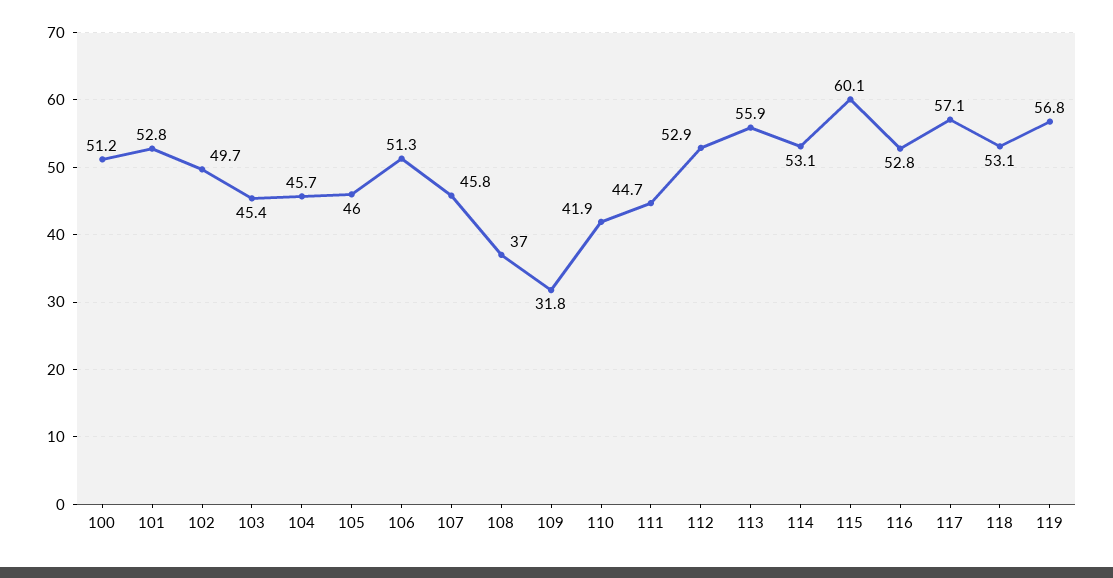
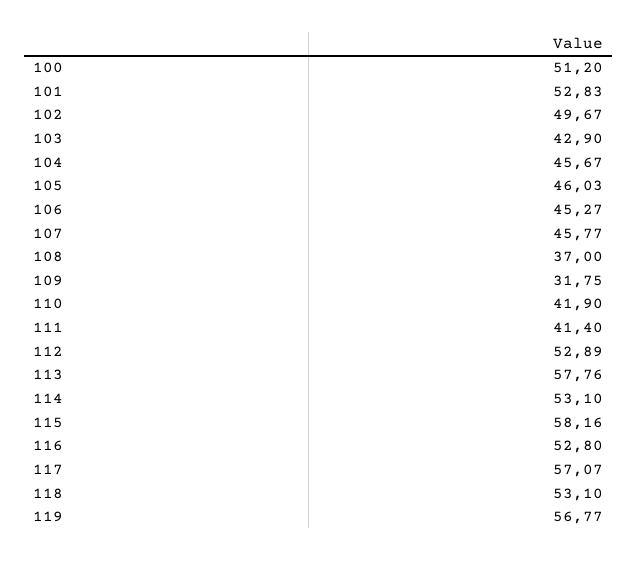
103: 45.4 -> 42.9
106: 51.3 -> 45.27
111: 44.7 -> 41.4
113: 55.9 -> 57.76
115: 60.1 -> 58.16

